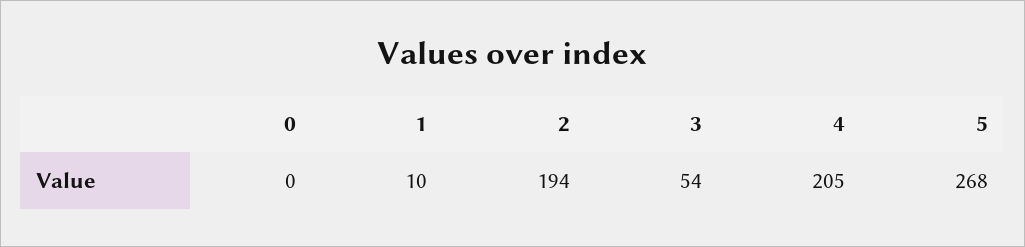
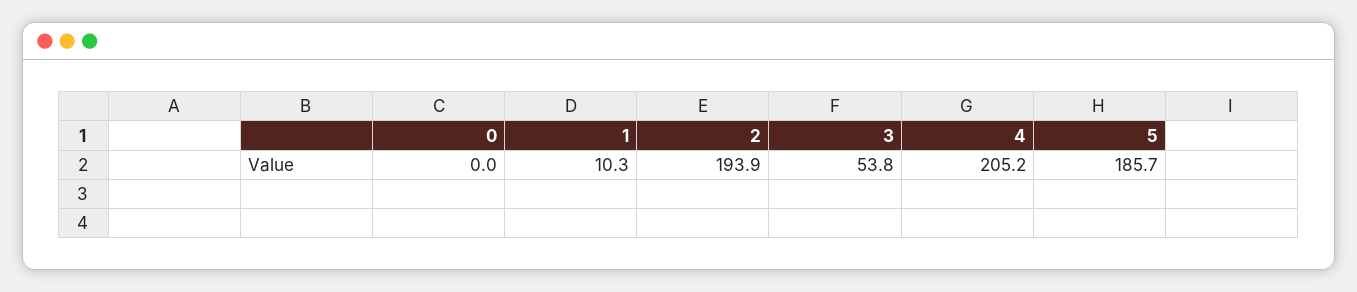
5: 268 -> 185.7

